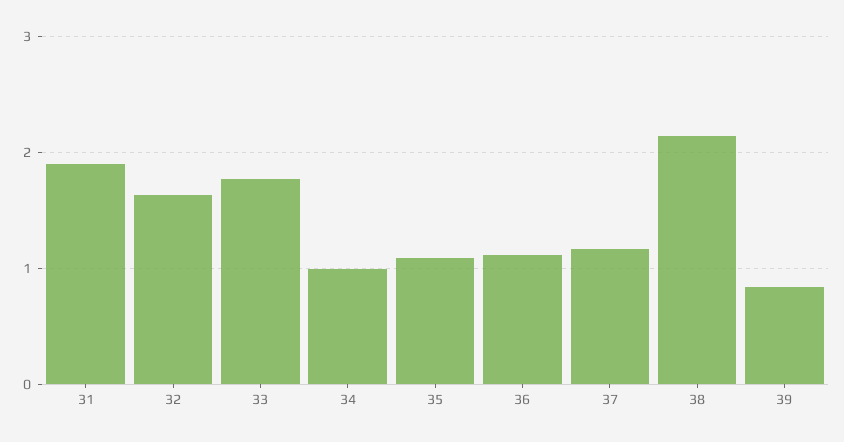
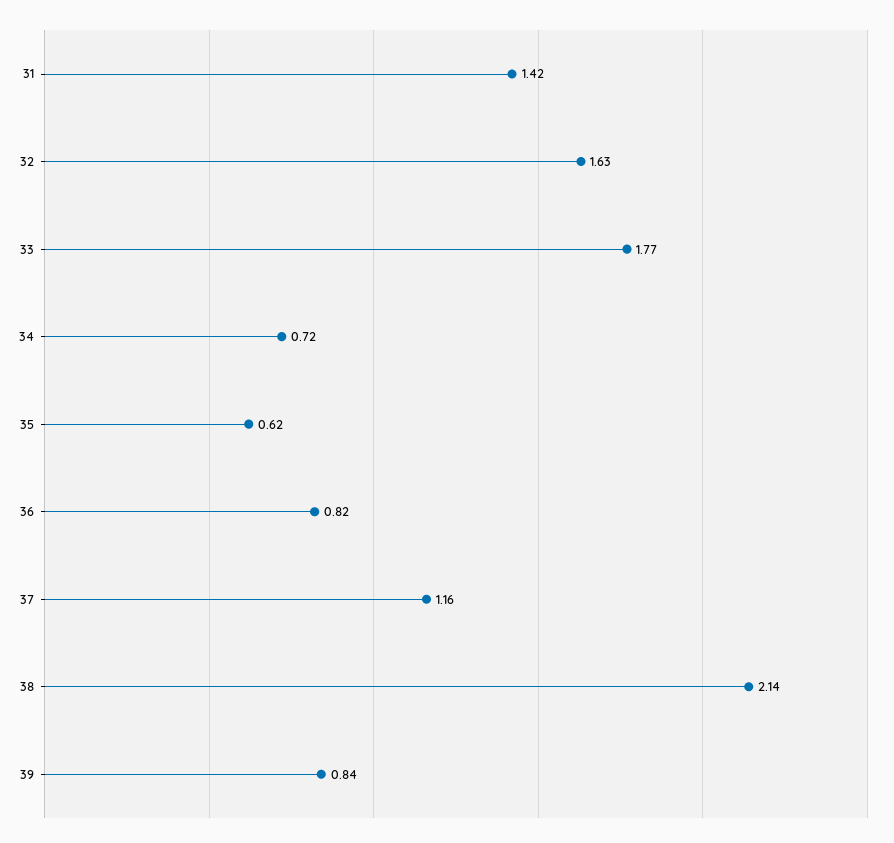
31: 1.9 -> 1.42
34: 1 -> 0.72
35: 1.1 -> 0.62
36: 1.1 -> 0.82

